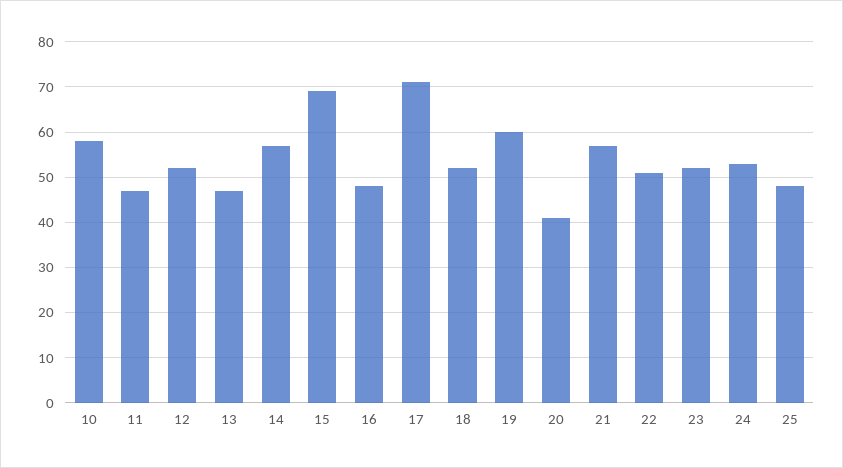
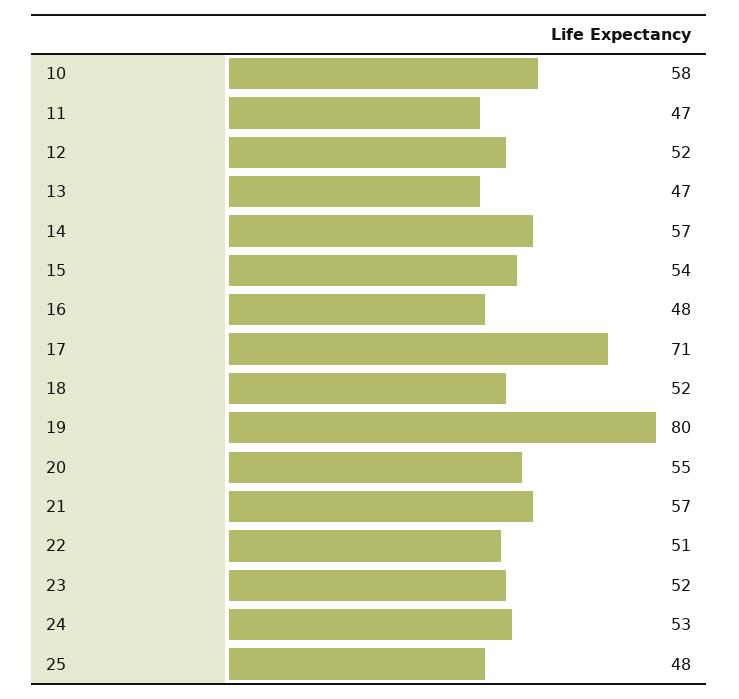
15: 70 -> 54
19: 60 -> 80
20: 40 -> 55

